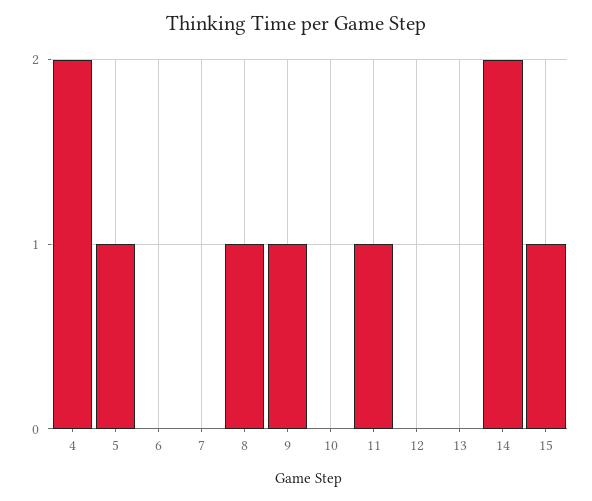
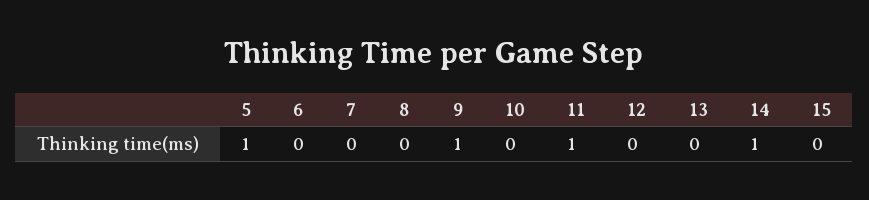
4: 2 -> none
8: 1 -> 0
14: 2 -> 1
15: 1 -> 0

